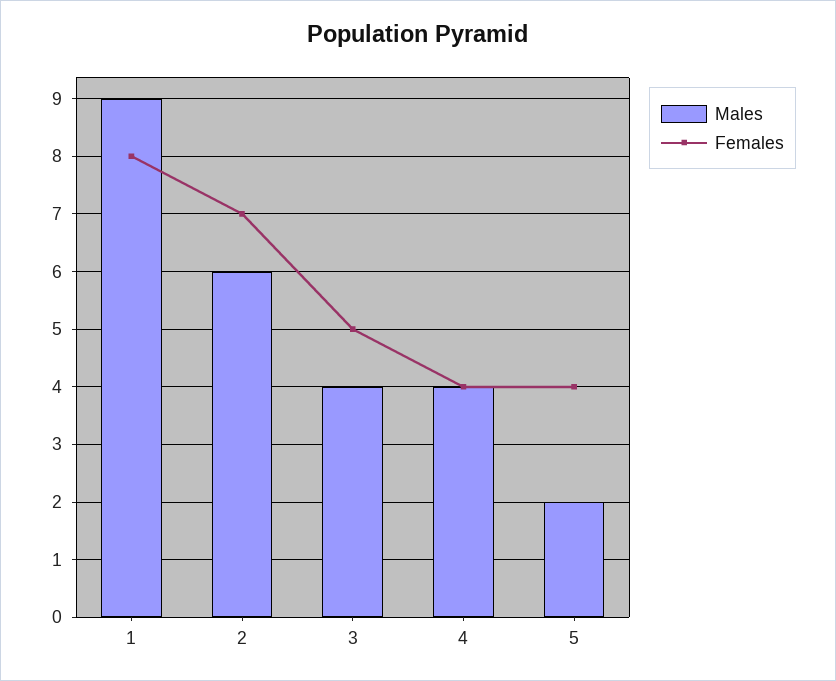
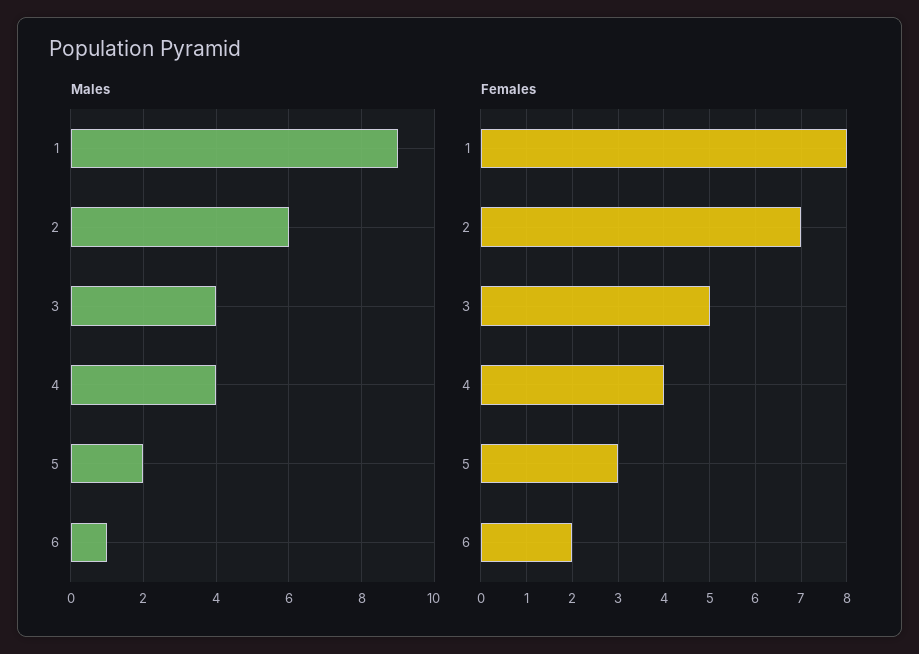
Females, 5: 4 -> 3
Males, 6: none -> 1
Females, 6: none -> 2

